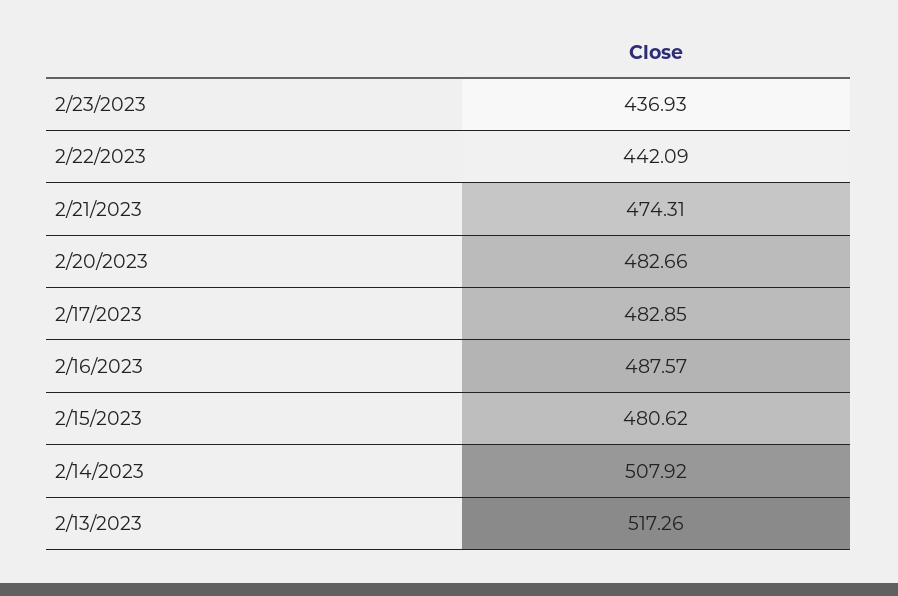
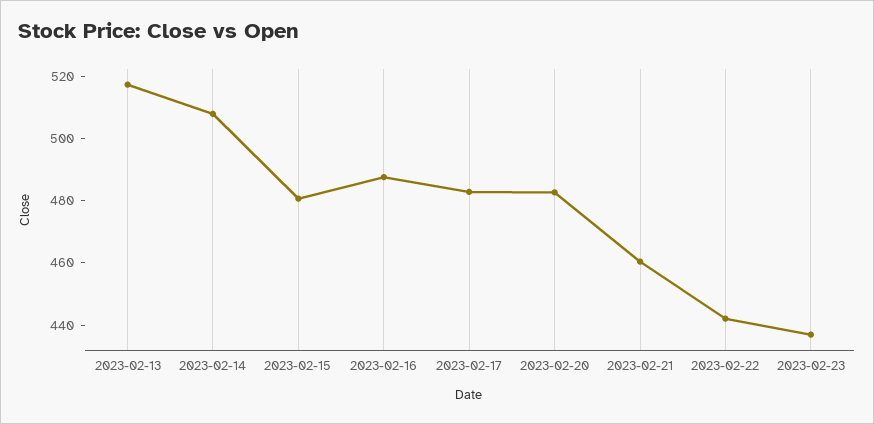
2/21/2023: 474.31 -> 460

